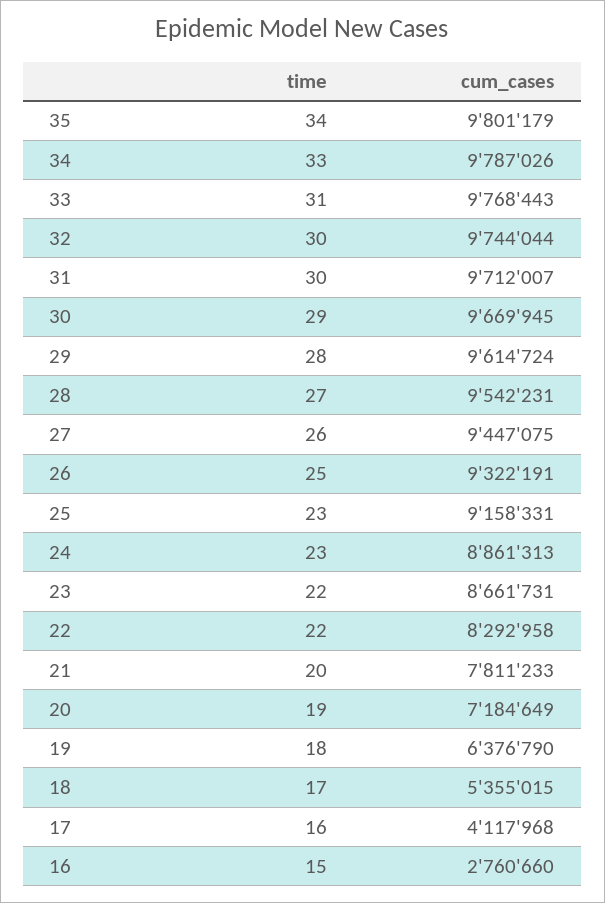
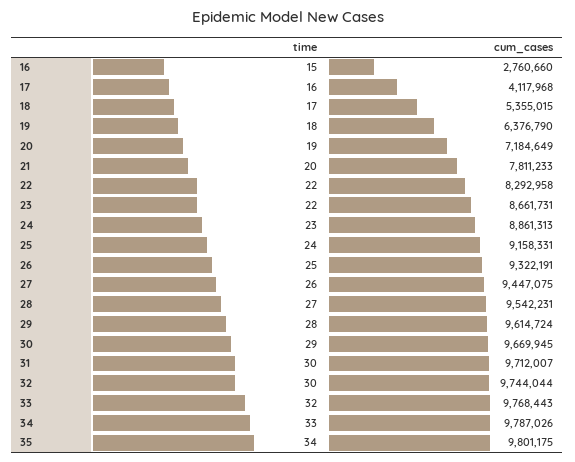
cum_cases, 35: 9801179 -> 9801175
time, 33: 31 -> 32
time, 25: 23 -> 24

